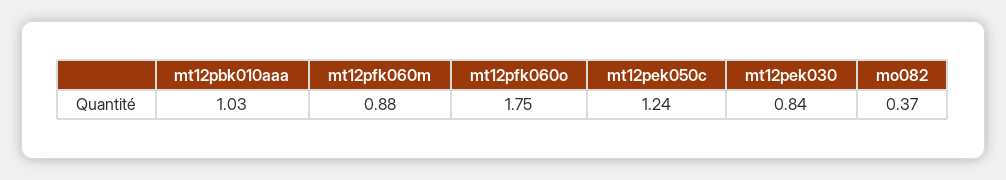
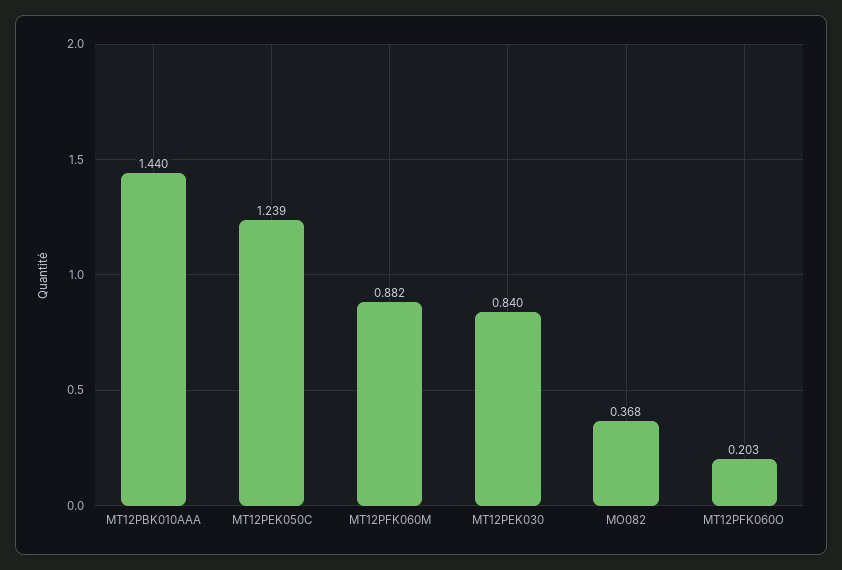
mt12pbk010aaa: 1.03 -> 1.44
mt12pfk060o: 1.75 -> 0.203

